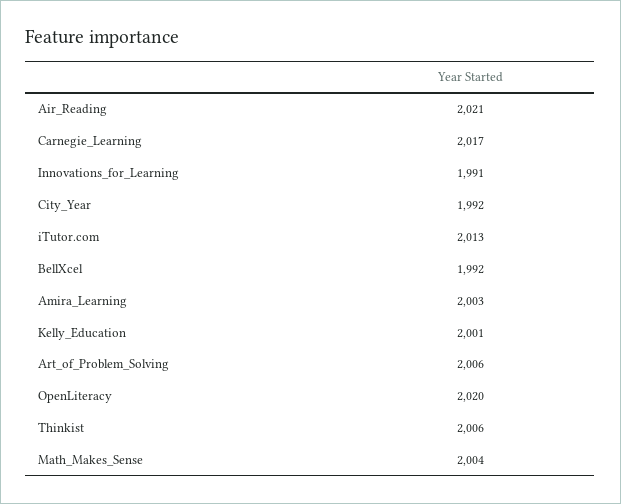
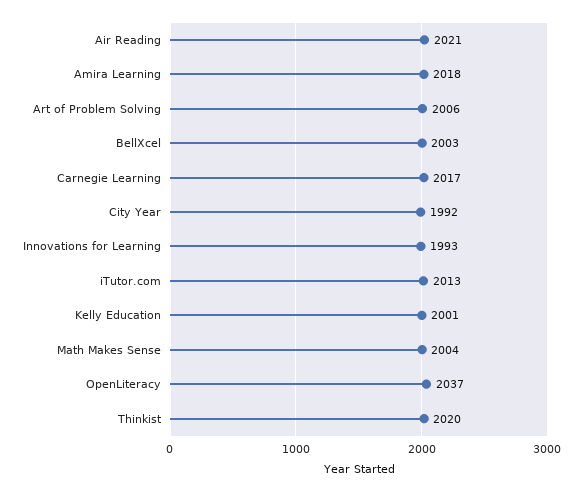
Innovations_for_Learning: 1991 -> 1993
BellXcel: 1992 -> 2003
Amira_Learning: 2003 -> 2018
OpenLiteracy: 2020 -> 2037
Thinkist: 2006 -> 2020

